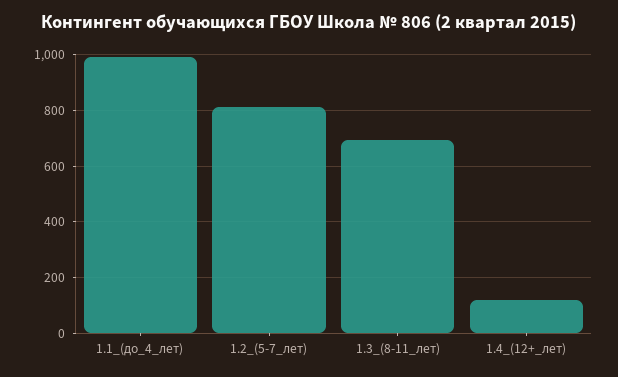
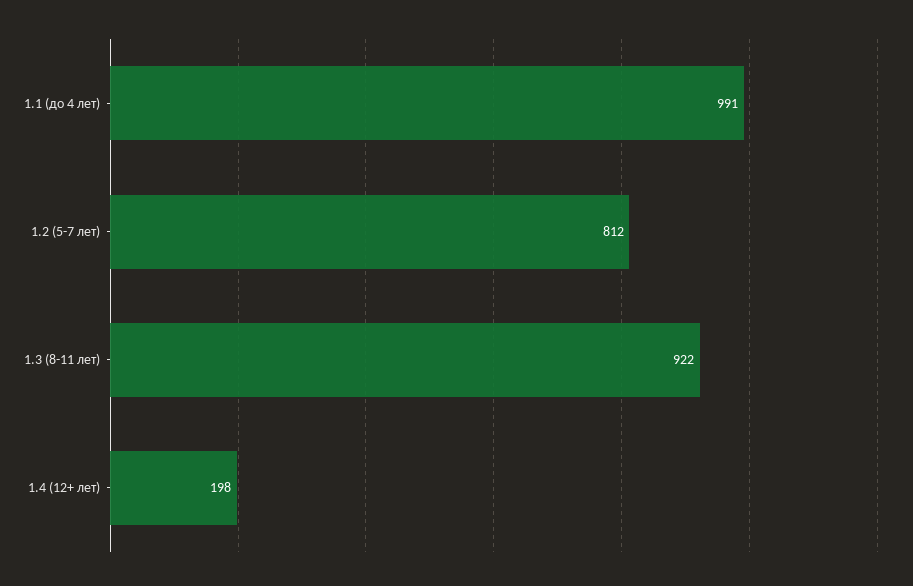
1.3_(8-11_лет): 700 -> 922
1.4_(12+_лет): 125 -> 198

